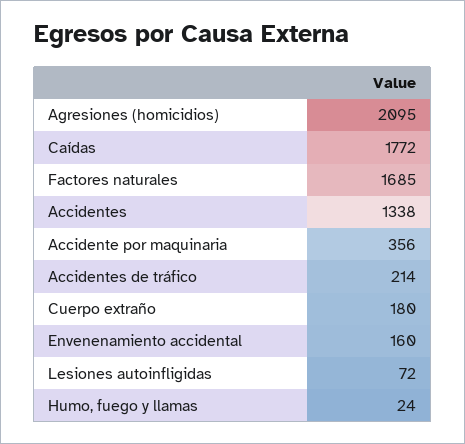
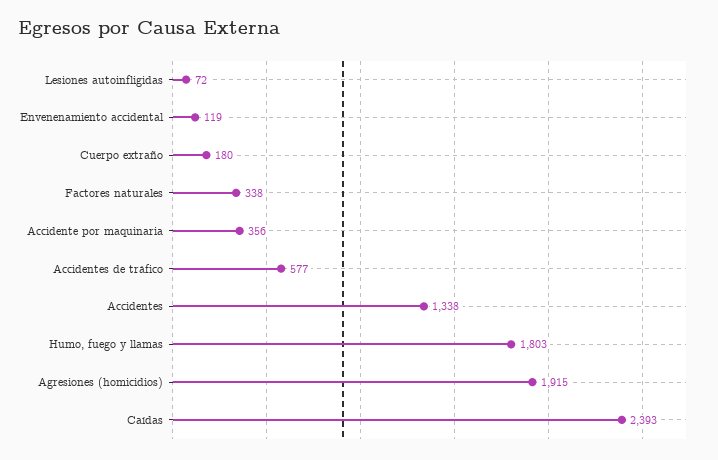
Agresiones (homicidios): 2095 -> 1915
Caídas: 1772 -> 2393
Factores naturales: 1685 -> 338
Accidentes de tráfico: 214 -> 577
Envenenamiento accidental: 160 -> 119
Humo, fuego y llamas: 24 -> 1803

